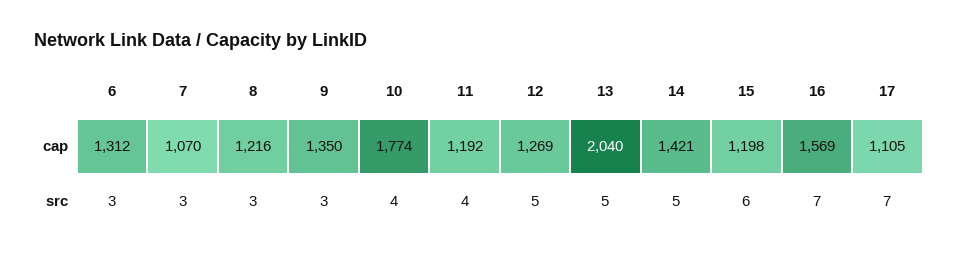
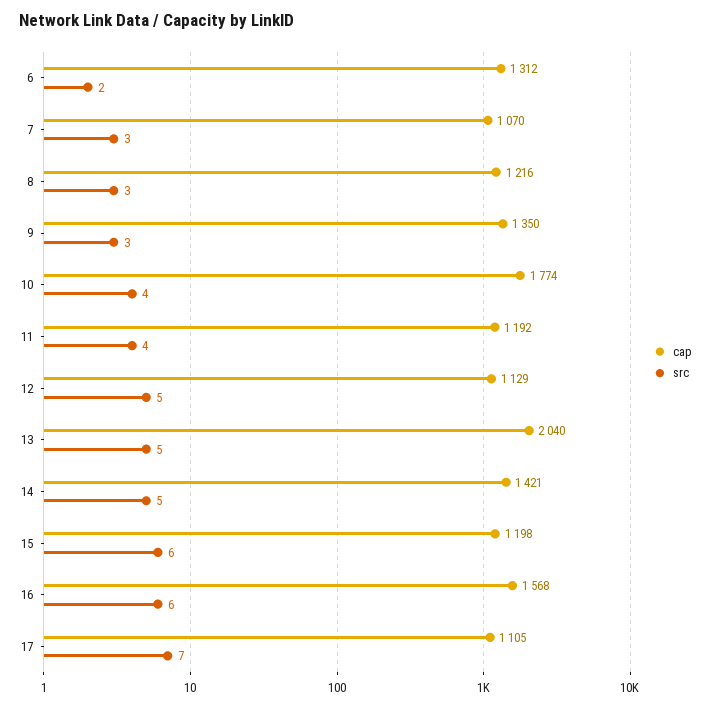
cap, 12: 1269 -> 1129
cap, 16: 1569 -> 1568
src, 6: 3 -> 2
src, 16: 7 -> 6

